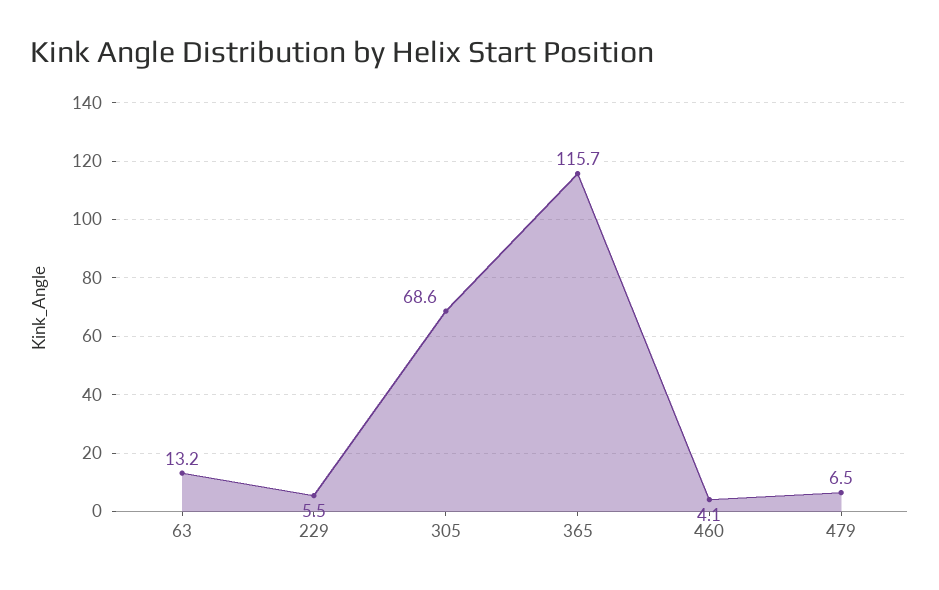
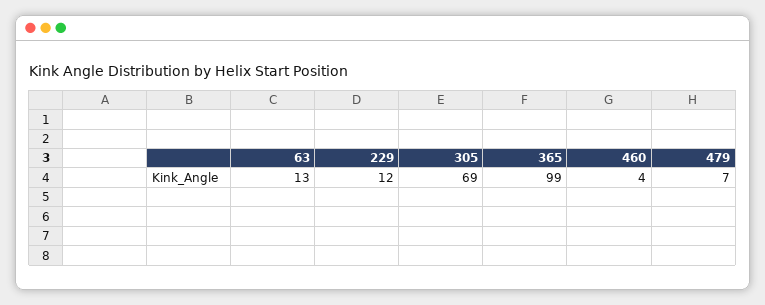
229: 5.5 -> 12
365: 115.7 -> 99

